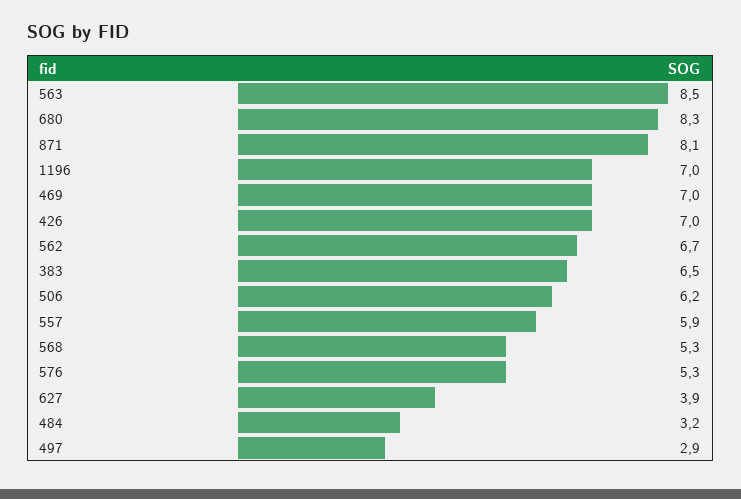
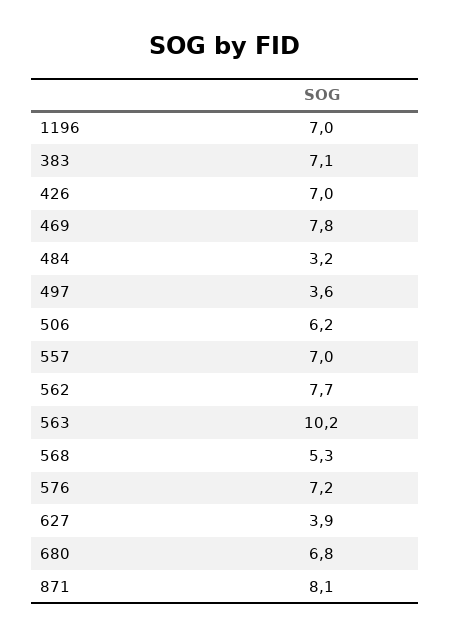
563: 8.5 -> 10.2
680: 8.3 -> 6.8
469: 7 -> 7.8
562: 6.7 -> 7.7
383: 6.5 -> 7.1
557: 5.9 -> 7
576: 5.3 -> 7.2
497: 2.9 -> 3.6

